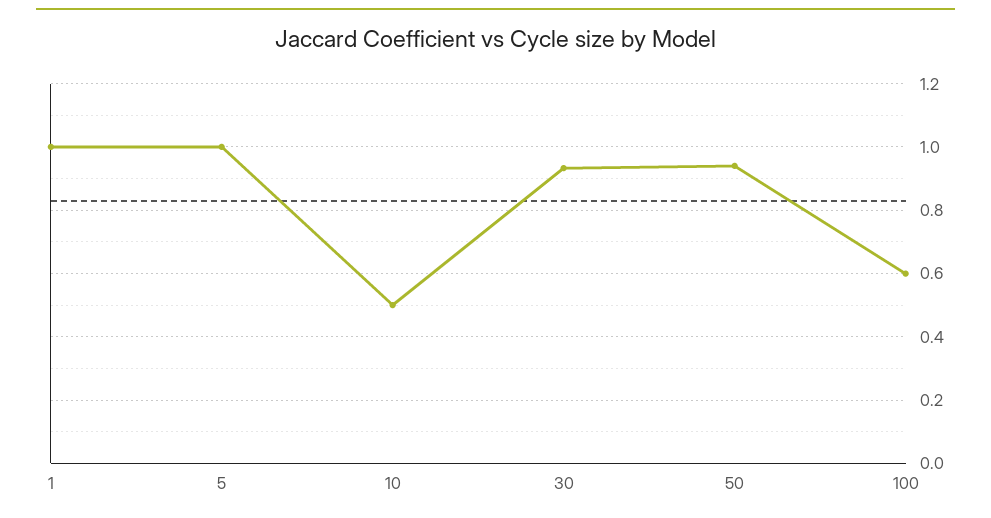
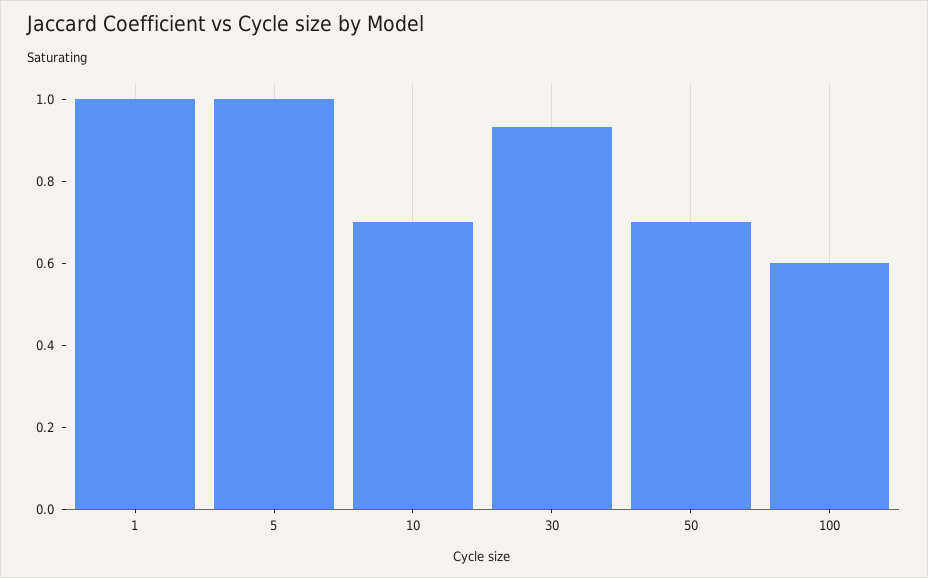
10: 0.5 -> 0.7
50: 0.94 -> 0.7

